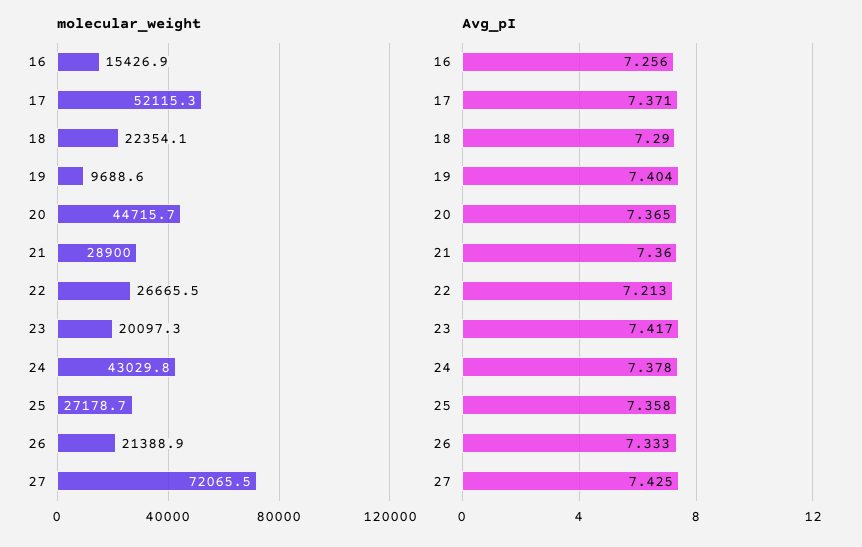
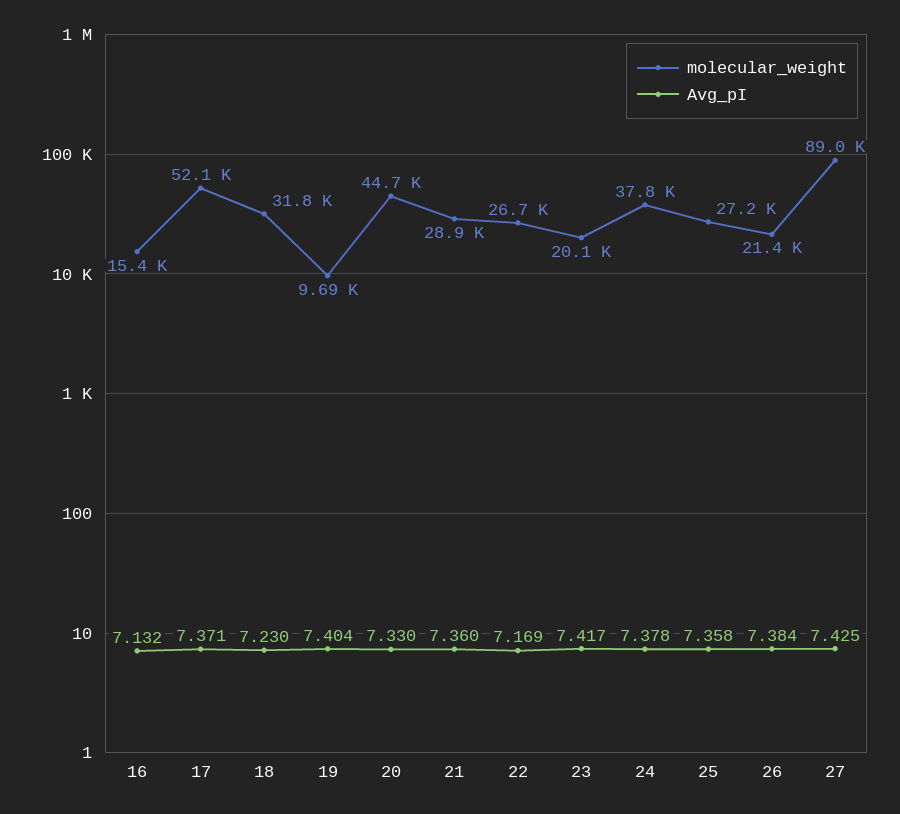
molecular_weight, 18: 22354.1 -> 31800
molecular_weight, 24: 43029.8 -> 37800
molecular_weight, 27: 72065.5 -> 89000
Avg_pI, 16: 7.256 -> 7.132
Avg_pI, 18: 7.29 -> 7.23
Avg_pI, 20: 7.365 -> 7.33
Avg_pI, 22: 7.213 -> 7.169
Avg_pI, 26: 7.333 -> 7.384

